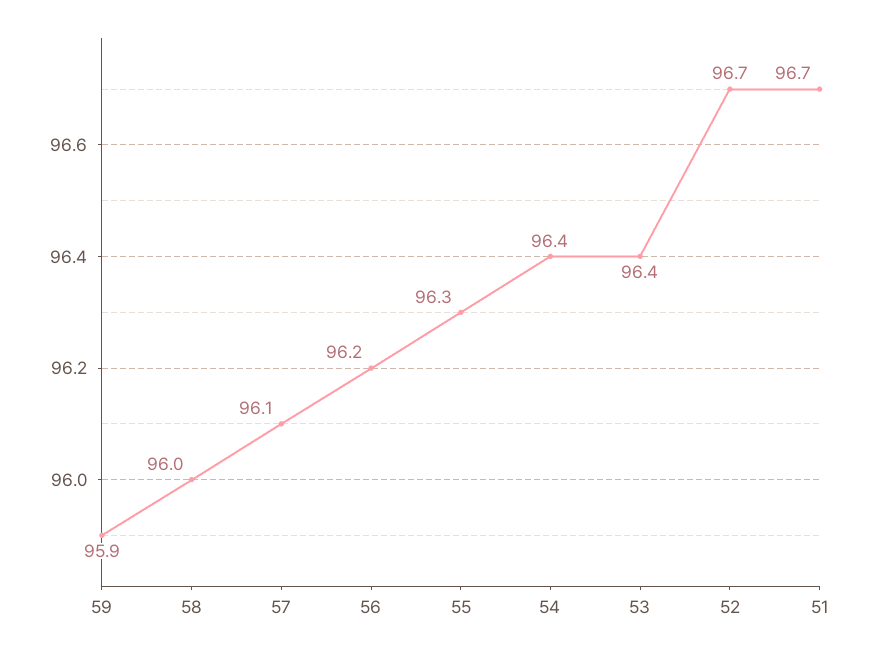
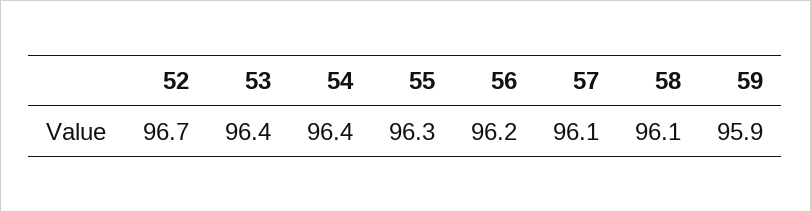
58: 96 -> 96.1
51: 96.7 -> none

